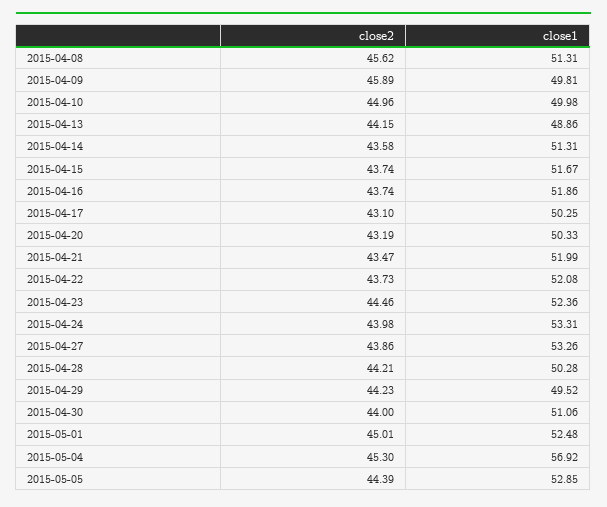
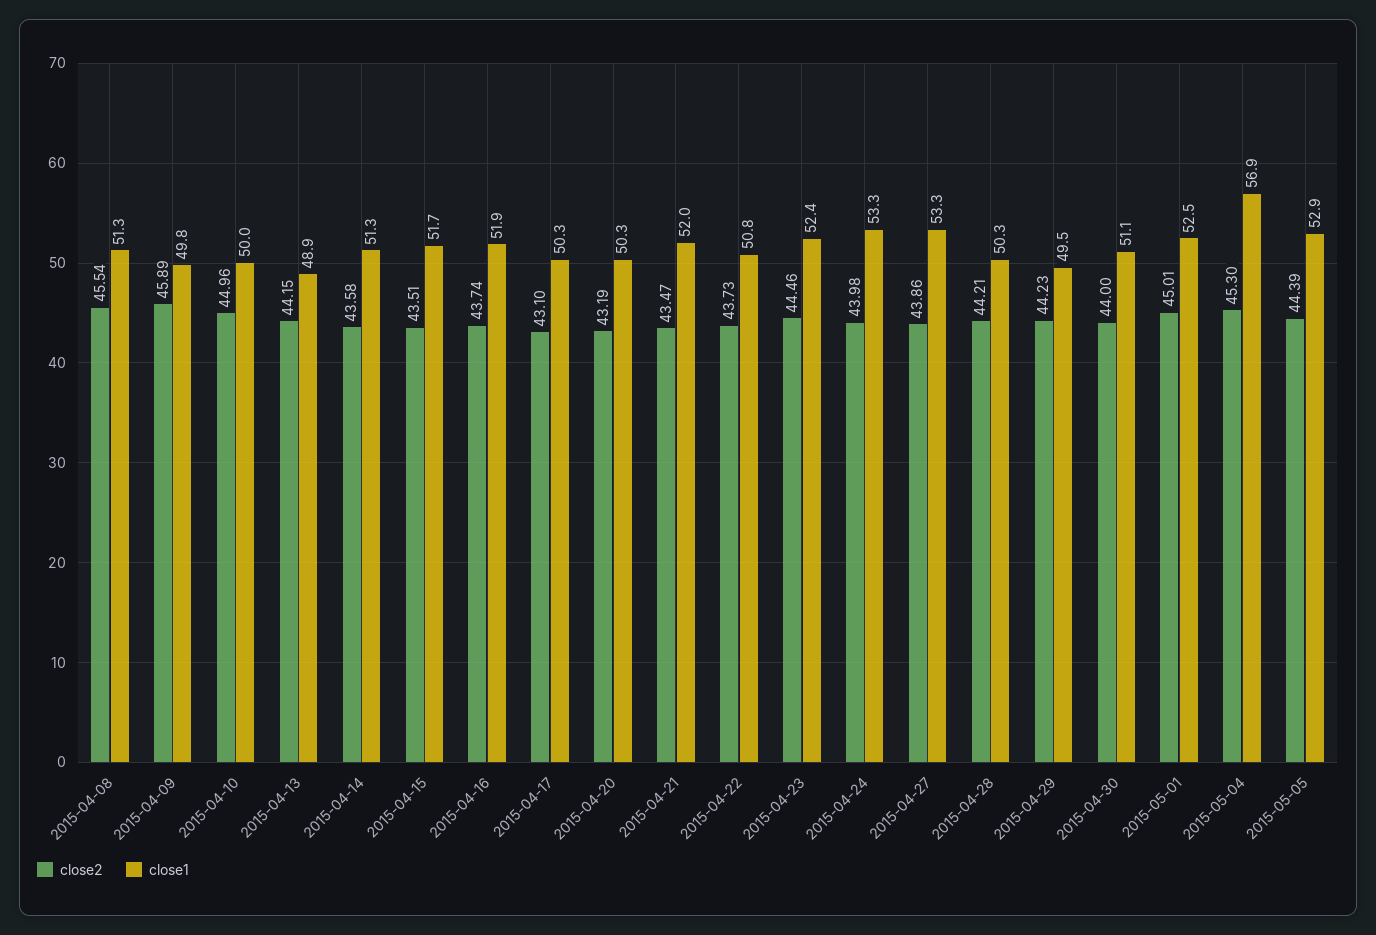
close2, 2015-04-08: 45.62 -> 45.54
close2, 2015-04-15: 43.74 -> 43.51
close1, 2015-04-22: 52.08 -> 50.8

